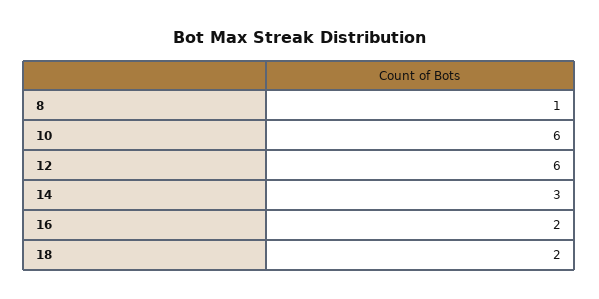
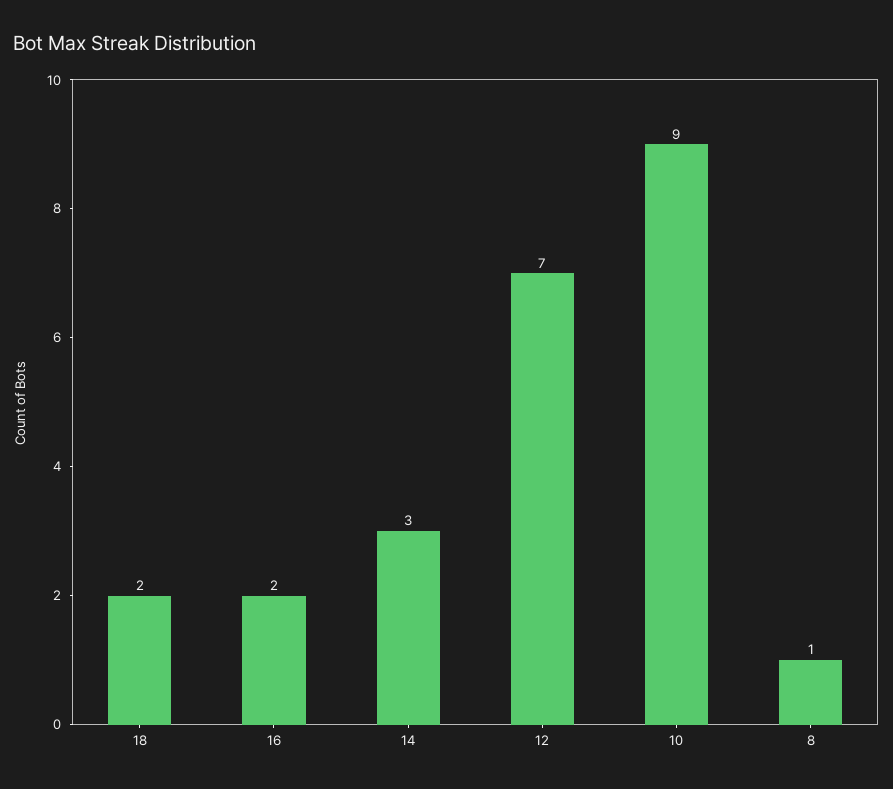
10: 6 -> 9
12: 6 -> 7

